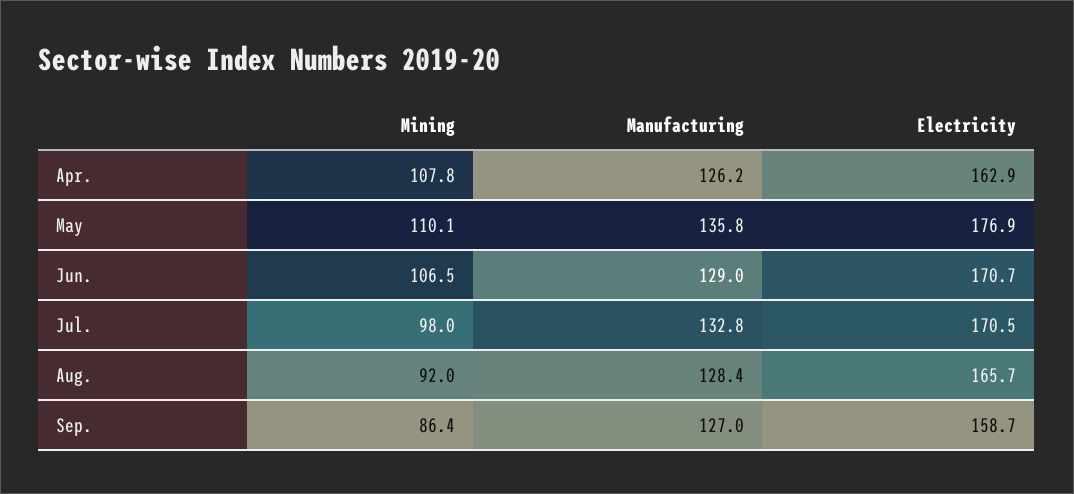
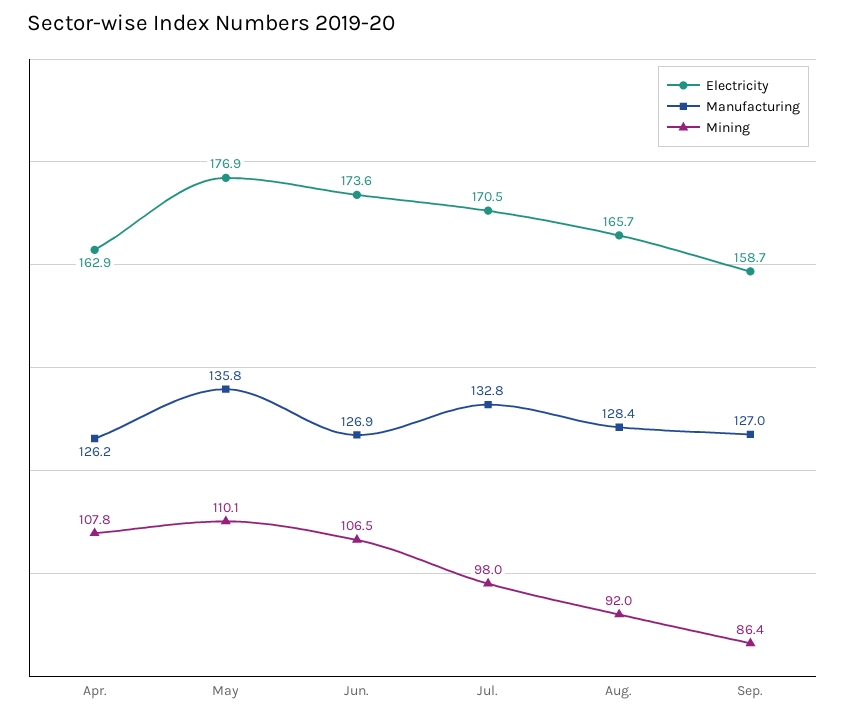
Manufacturing, Jun.: 129 -> 126.9
Electricity, Jun.: 170.7 -> 173.6

